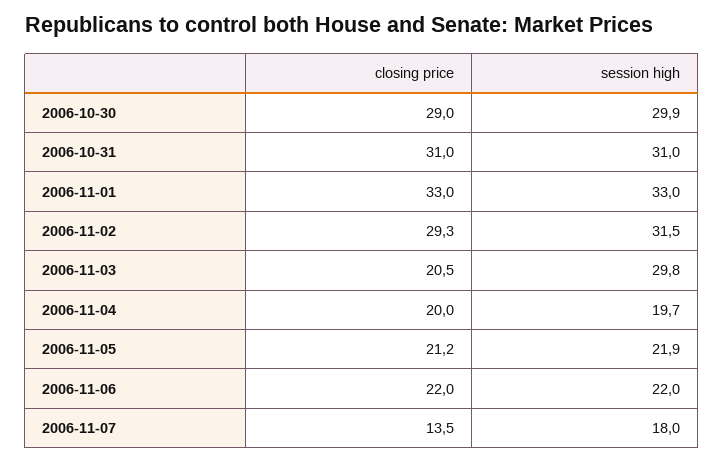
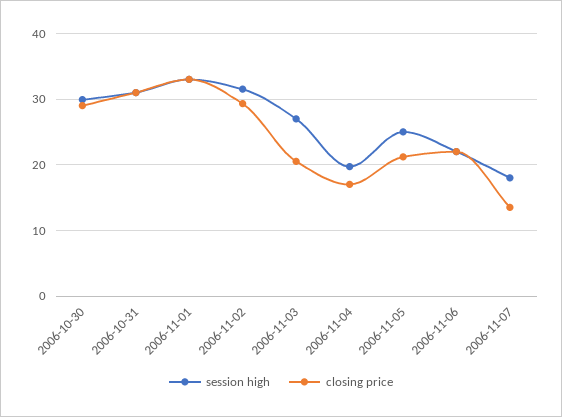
session high, 2006-11-03: 29.8 -> 27
closing price, 2006-11-04: 20 -> 17
session high, 2006-11-05: 21.9 -> 25

